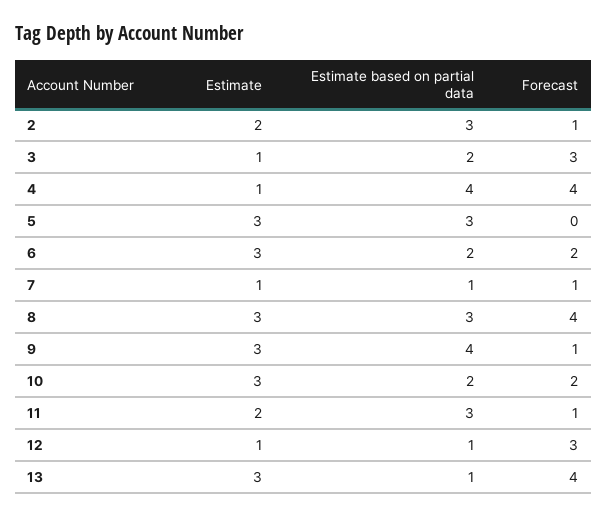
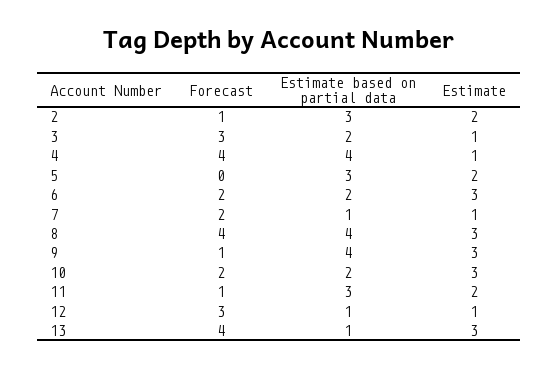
Estimate, 5: 3 -> 2
Forecast, 7: 1 -> 2
Estimate based on partial data, 8: 3 -> 4

